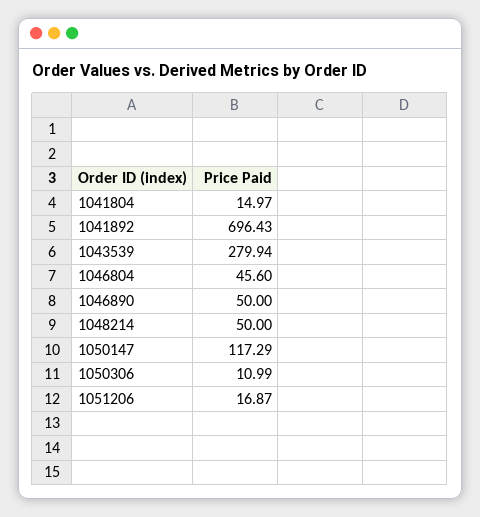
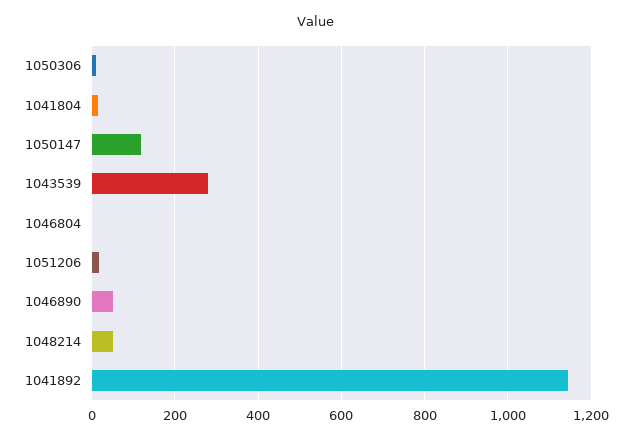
1041892: 696.43 -> 1140
1046804: 45.6 -> 0

